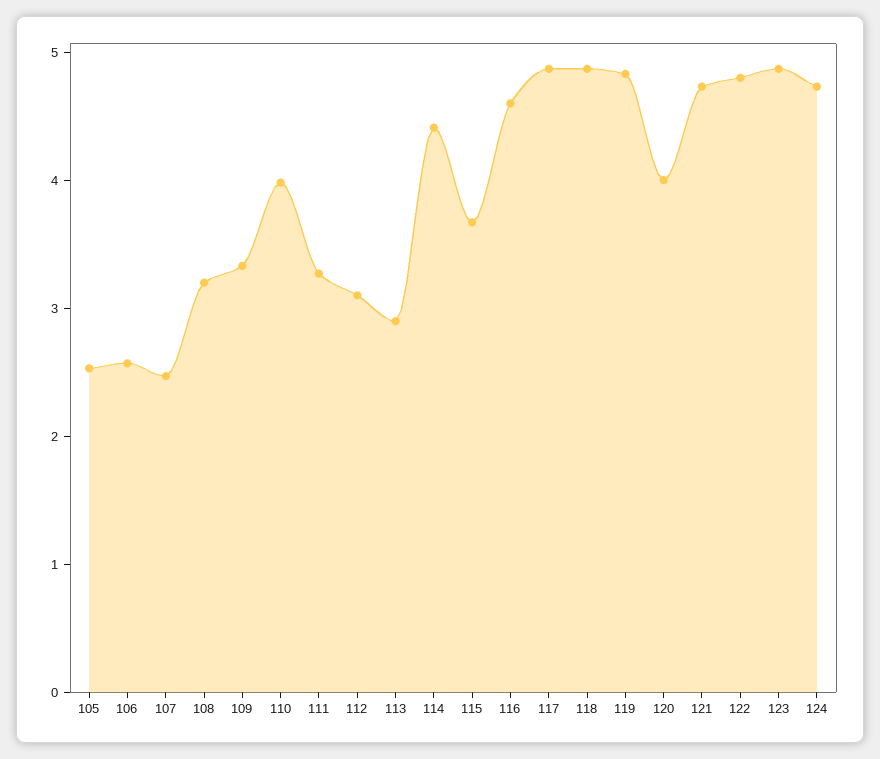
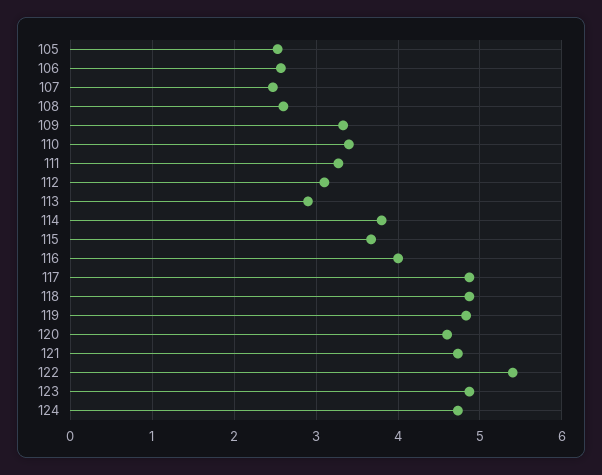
108: 3.2 -> 2.6
110: 4 -> 3.4
114: 4.4 -> 3.8
116: 4.6 -> 4
120: 4 -> 4.6
122: 4.8 -> 5.4

